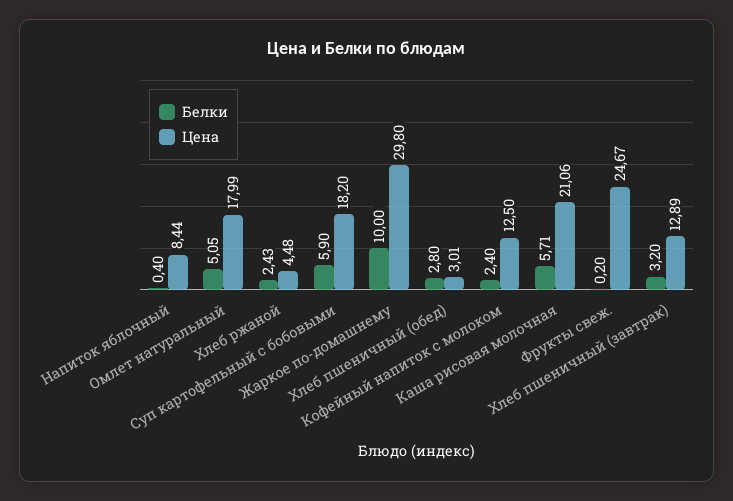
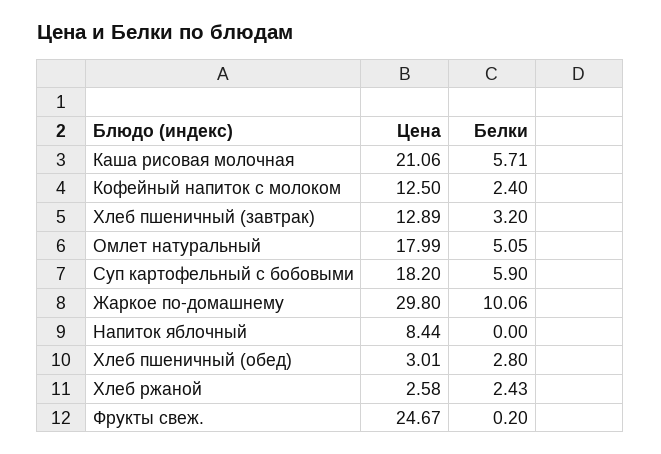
Белки, Напиток яблочный: 0.4 -> 0
Цена, Хлеб ржаной: 4.48 -> 2.58
Белки, Жаркое по-домашнему: 10 -> 10.06

